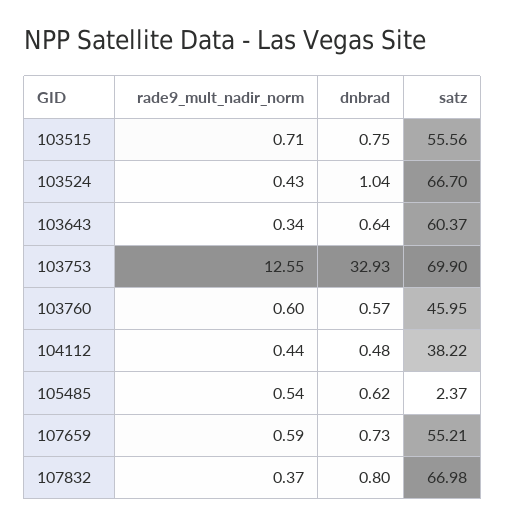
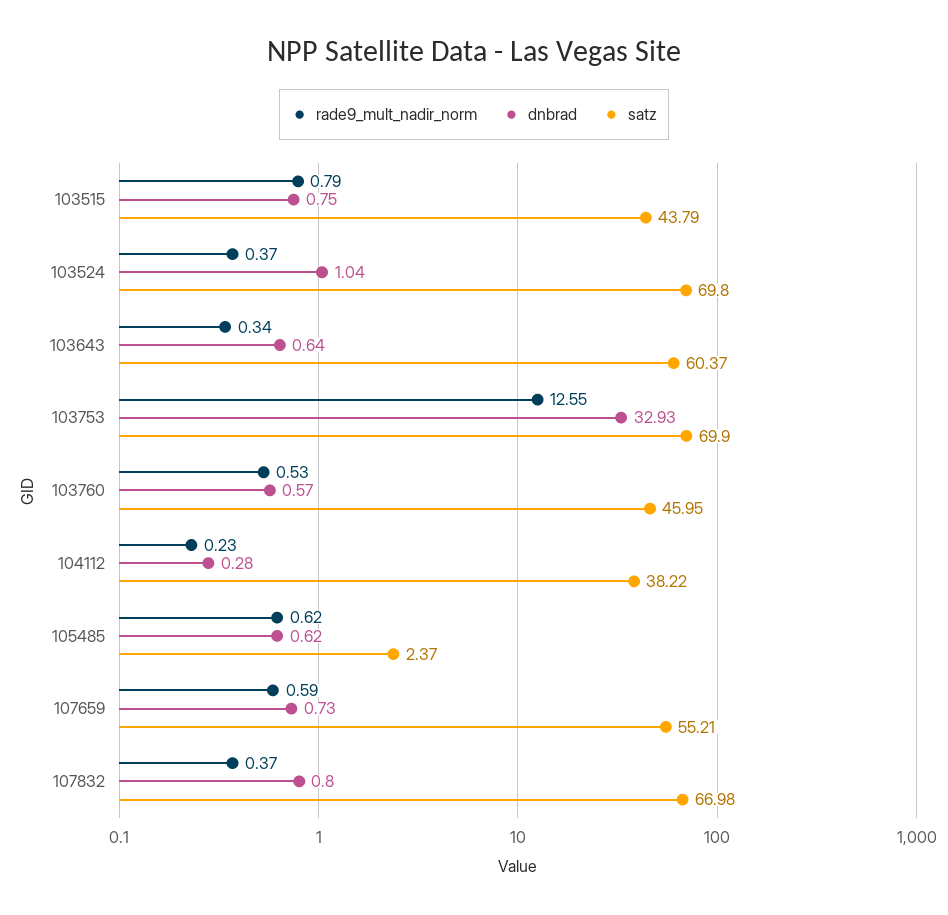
rade9_mult_nadir_norm, 103515: 0.71 -> 0.79
satz, 103515: 55.56 -> 43.79
rade9_mult_nadir_norm, 103524: 0.43 -> 0.37
satz, 103524: 66.7 -> 69.8
rade9_mult_nadir_norm, 103760: 0.6 -> 0.53
rade9_mult_nadir_norm, 104112: 0.44 -> 0.23
dnbrad, 104112: 0.48 -> 0.28
rade9_mult_nadir_norm, 105485: 0.54 -> 0.62

